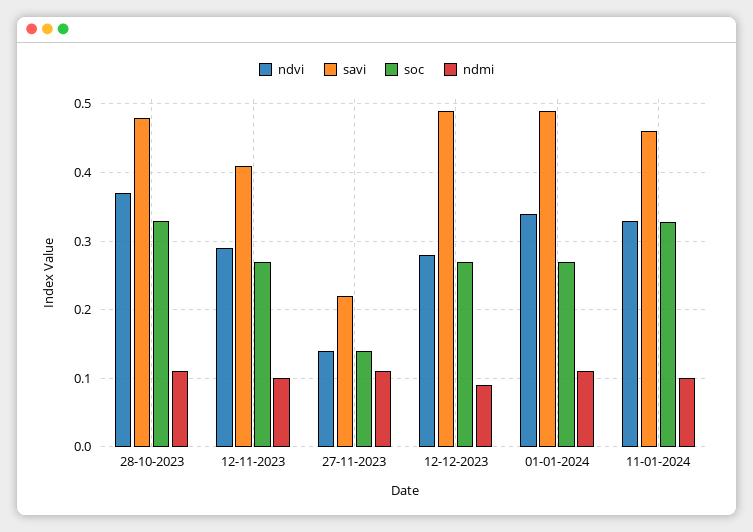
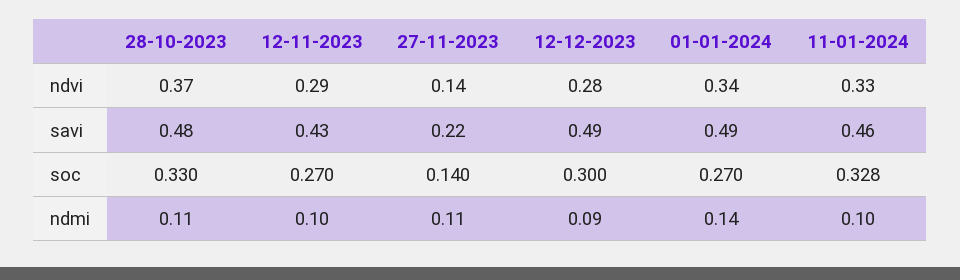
savi, 12-11-2023: 0.41 -> 0.43
soc, 12-12-2023: 0.27 -> 0.3
ndmi, 01-01-2024: 0.11 -> 0.14

